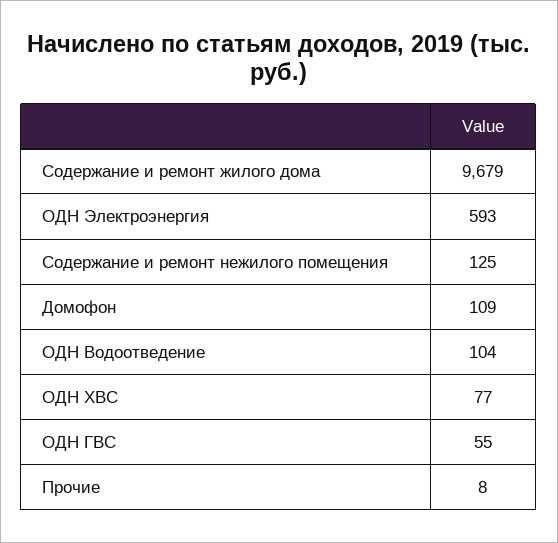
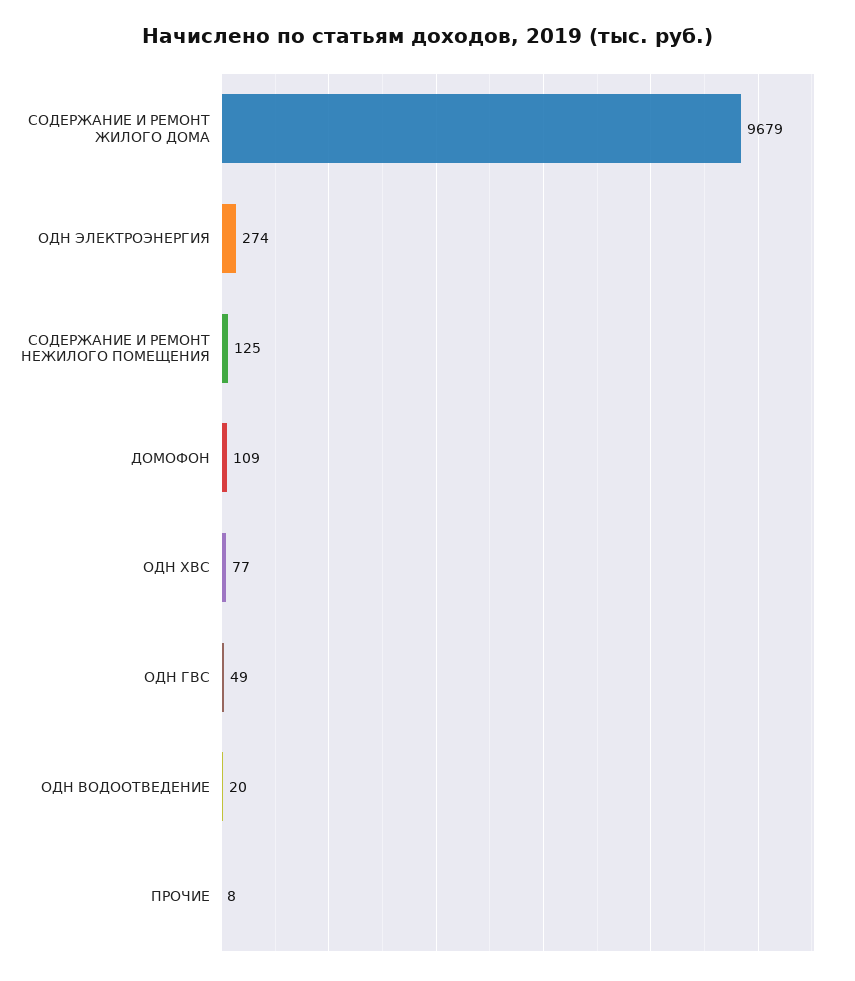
ОДН Электроэнергия: 593 -> 274
ОДН Водоотведение: 104 -> 20
ОДН ГВС: 55 -> 49

